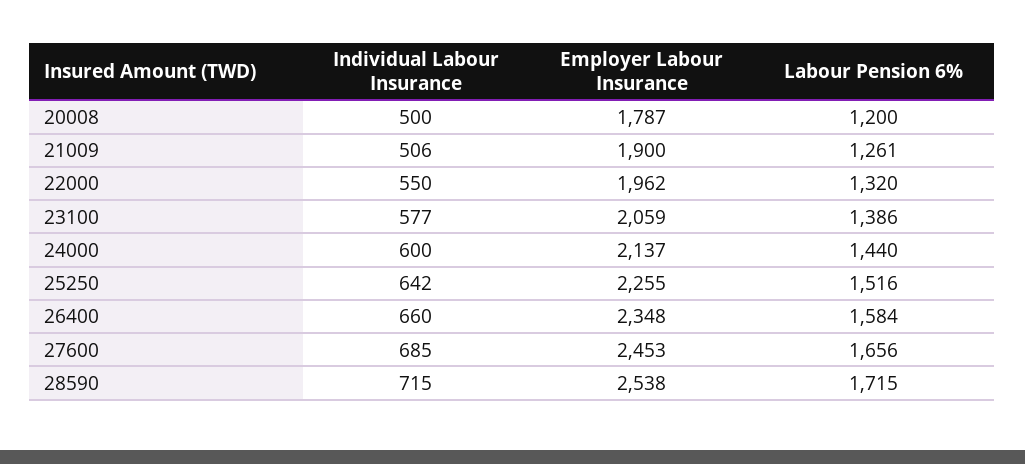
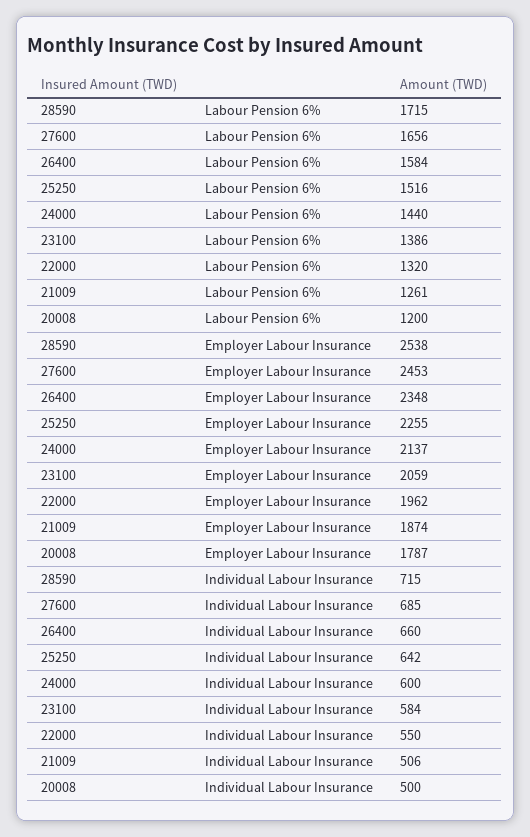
Employer Labour Insurance, 21009: 1900 -> 1874
Individual Labour Insurance, 23100: 577 -> 584

